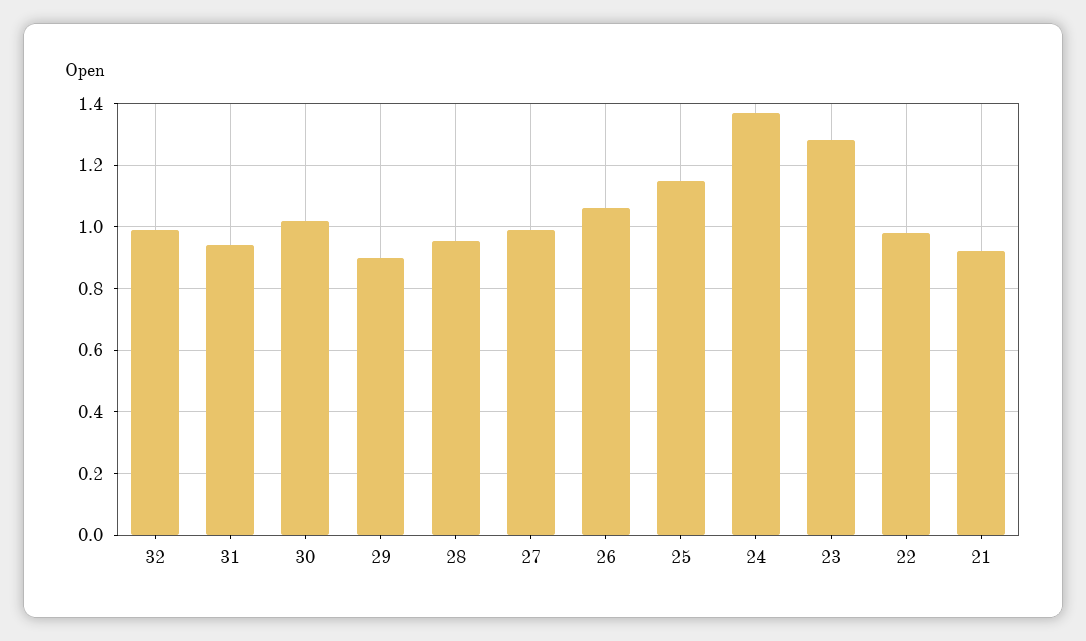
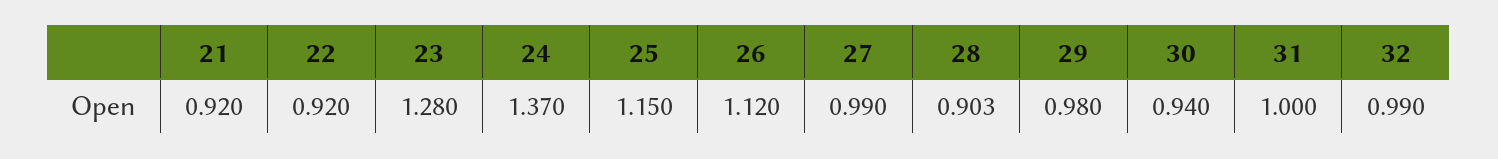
31: 0.94 -> 1
30: 1.02 -> 0.94
29: 0.9 -> 0.98
28: 0.96 -> 0.903
26: 1.06 -> 1.12
22: 0.98 -> 0.92

